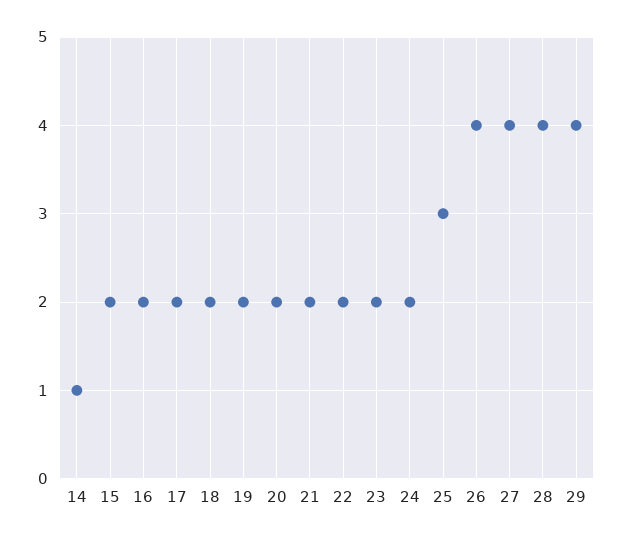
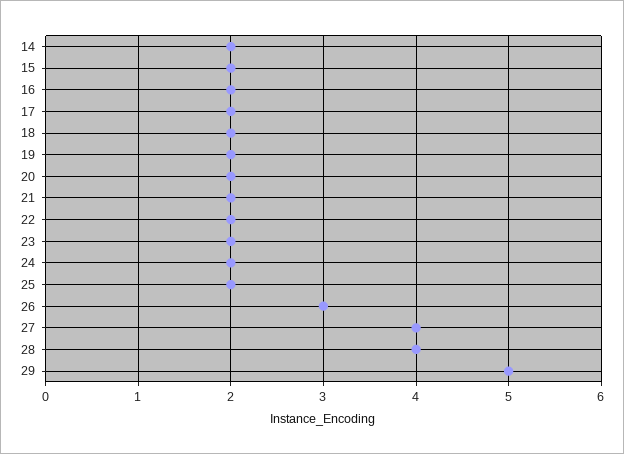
14: 1 -> 2
25: 3 -> 2
26: 4 -> 3
29: 4 -> 5

